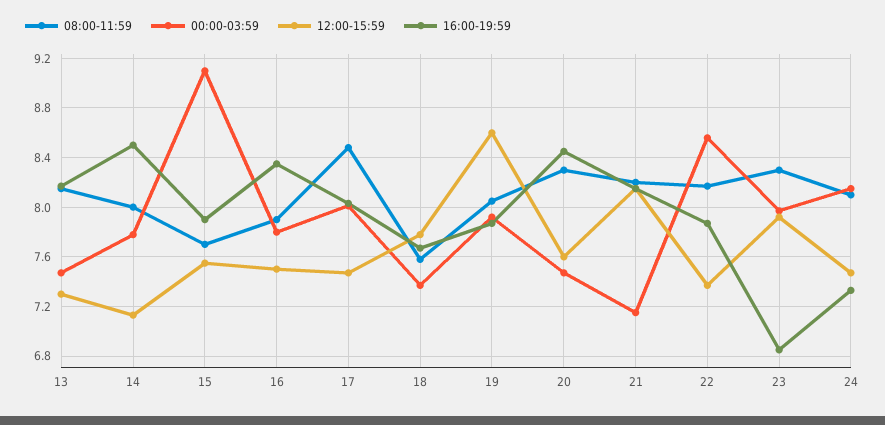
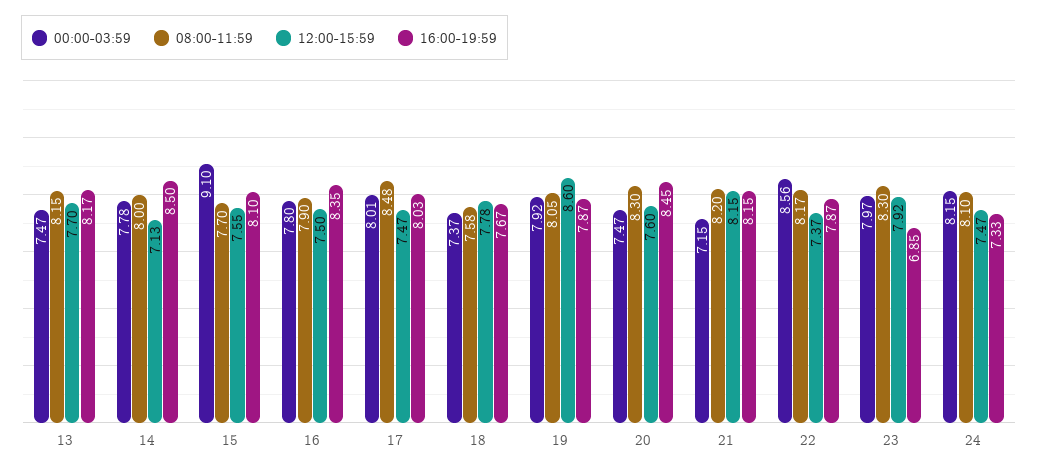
12:00-15:59, 13: 7.3 -> 7.7
16:00-19:59, 15: 7.9 -> 8.1

